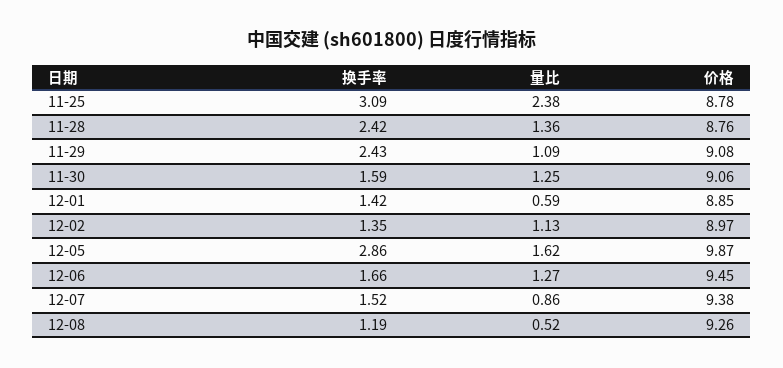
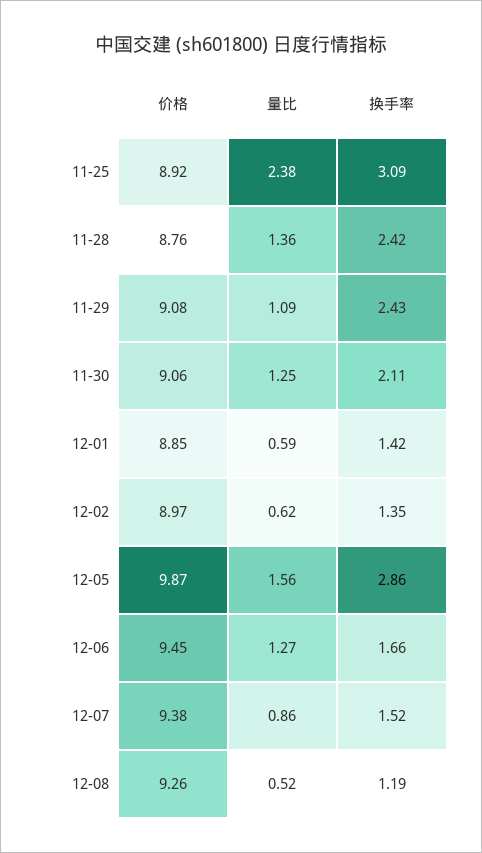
价格, 11-25: 8.78 -> 8.92
换手率, 11-30: 1.59 -> 2.11
量比, 12-02: 1.13 -> 0.62
量比, 12-05: 1.62 -> 1.56

